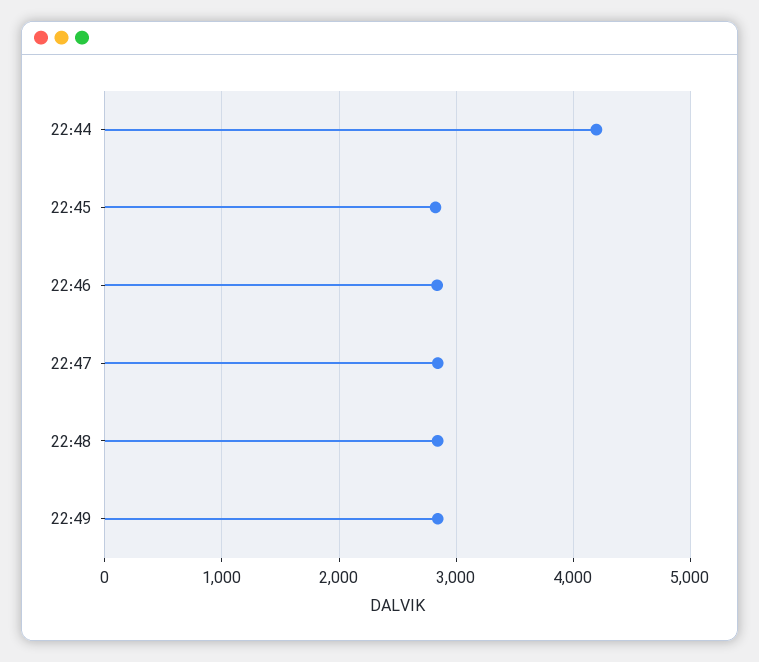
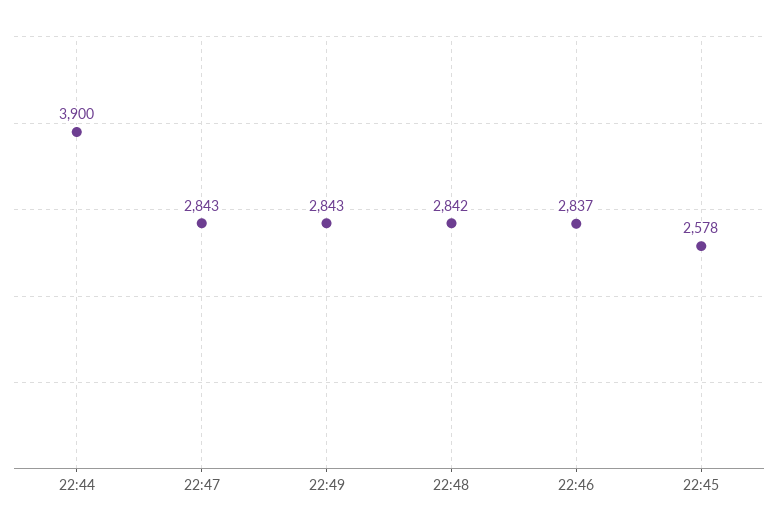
22:44: 4200 -> 3900
22:45: 2800 -> 2578

